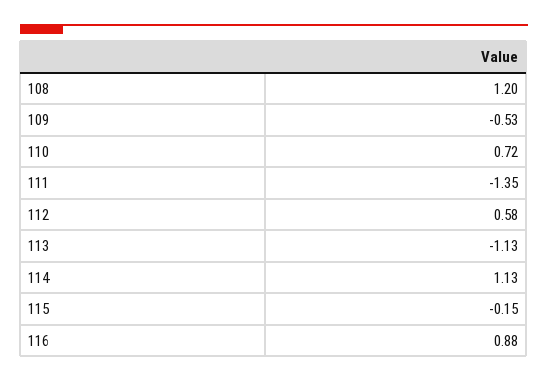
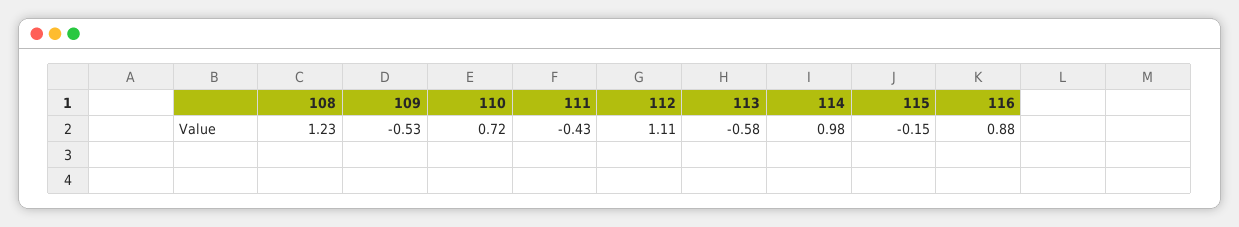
108: 1.2 -> 1.23
111: -1.35 -> -0.43
112: 0.58 -> 1.11
113: -1.13 -> -0.58
114: 1.13 -> 0.98

